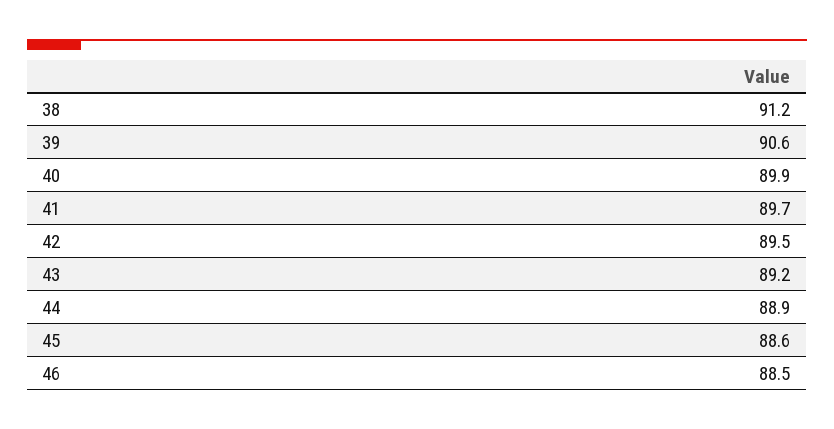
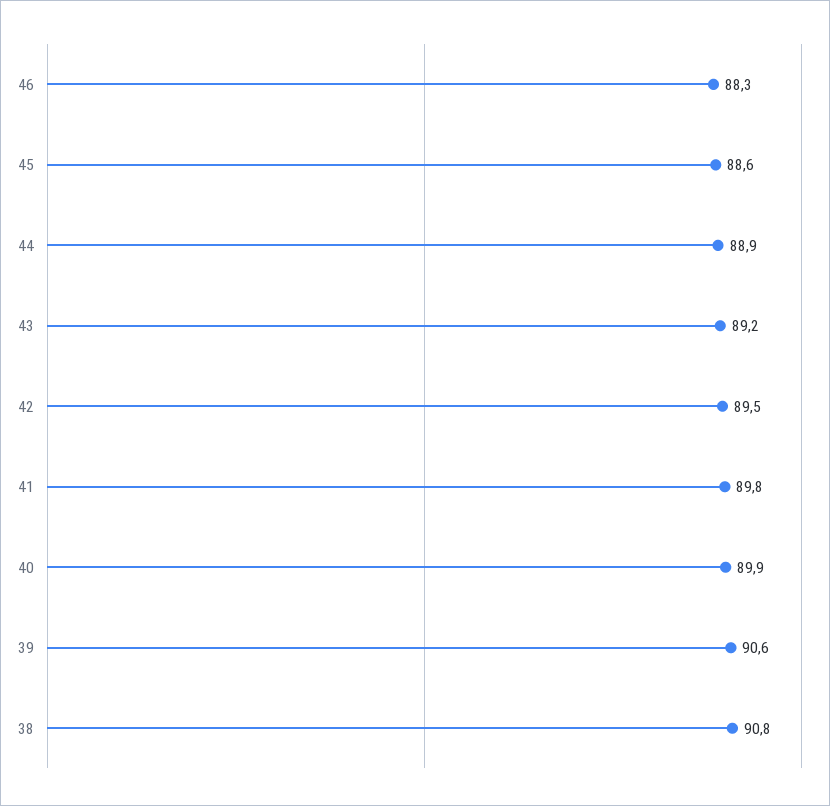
38: 91.2 -> 90.8
41: 89.7 -> 89.8
46: 88.5 -> 88.3

